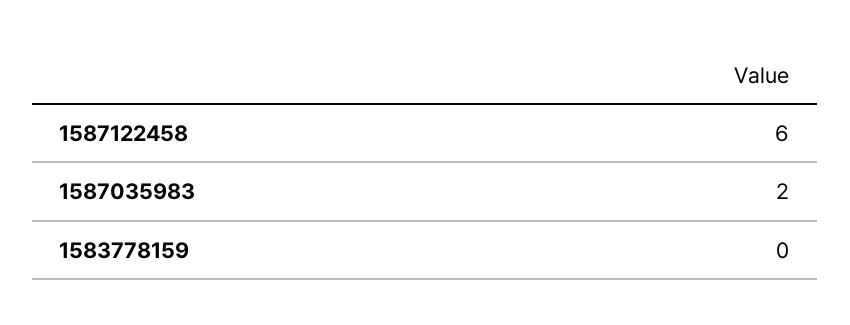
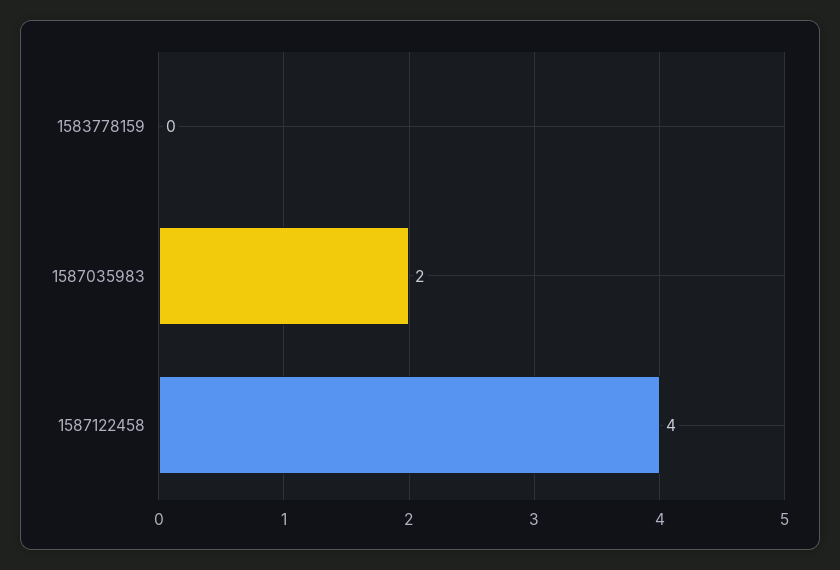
1587122458: 6 -> 4

